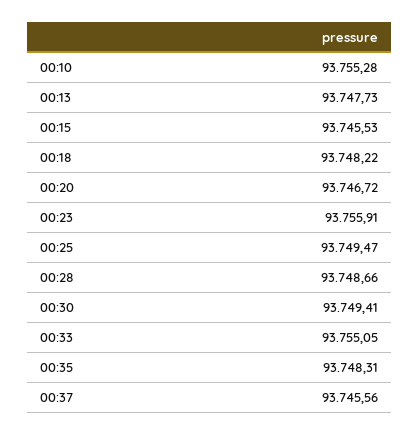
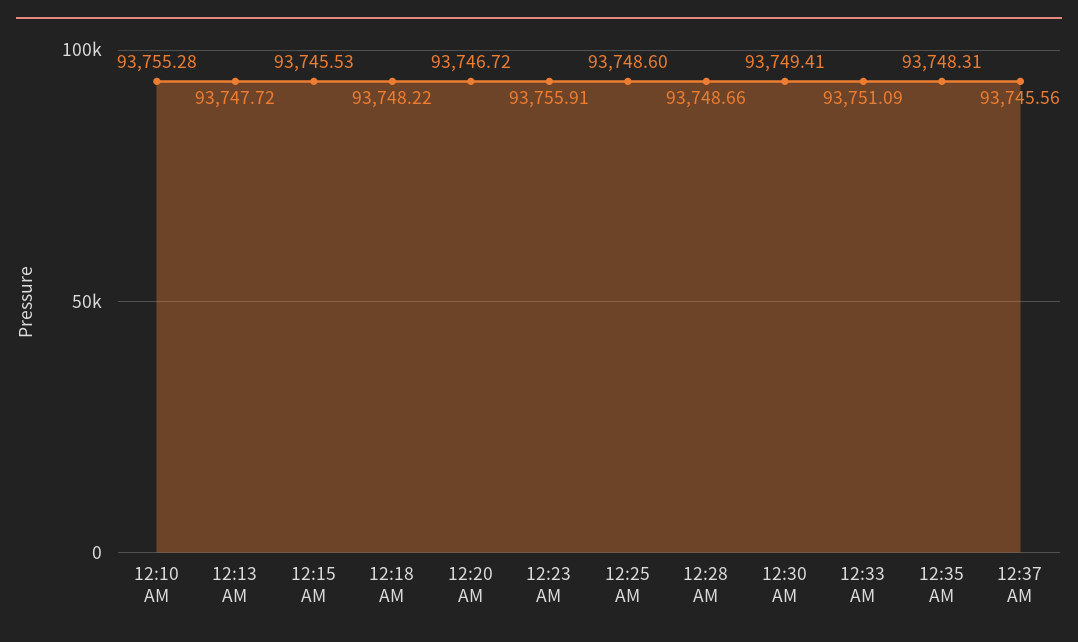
00:13: 93747.73 -> 93747.72
00:25: 93749.47 -> 93748.6
00:33: 93755.05 -> 93751.09

